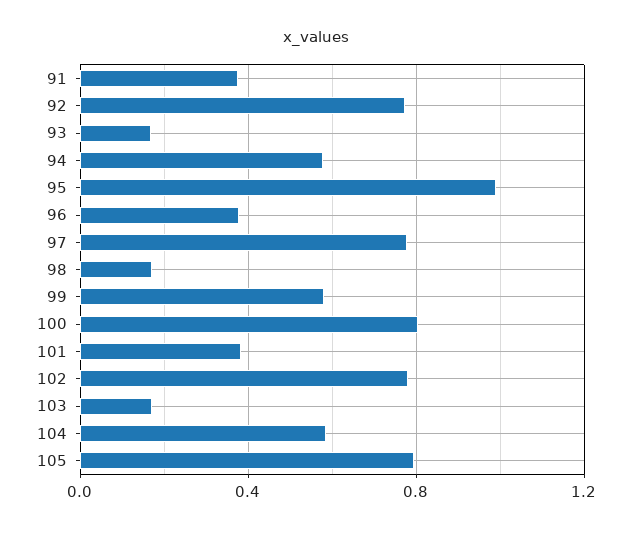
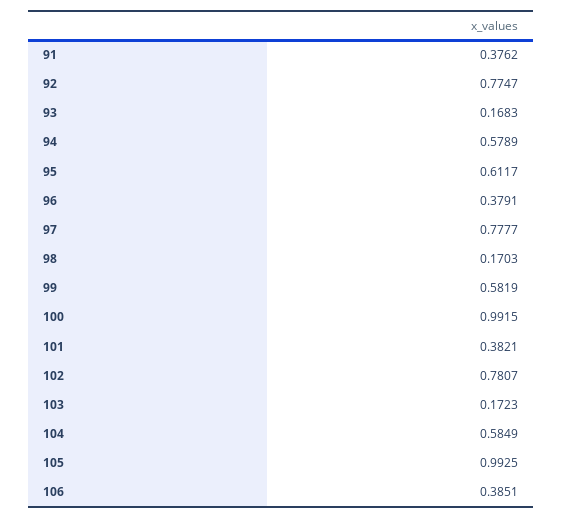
95: 1 -> 0.6117
100: 0.8 -> 0.9915
105: 0.8 -> 0.9925
106: none -> 0.3851

